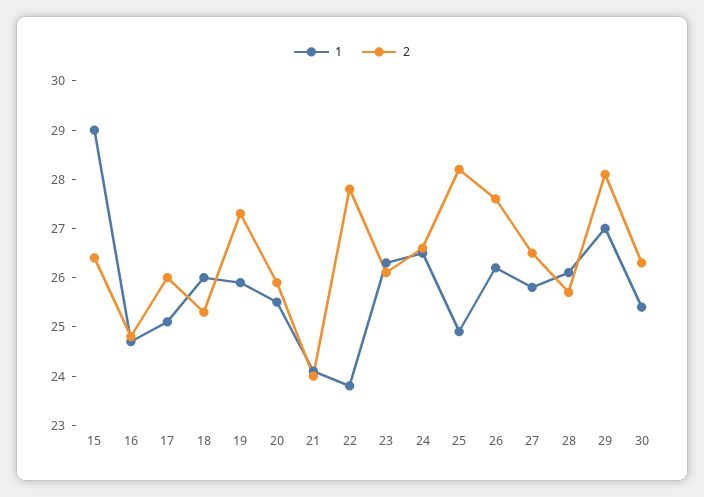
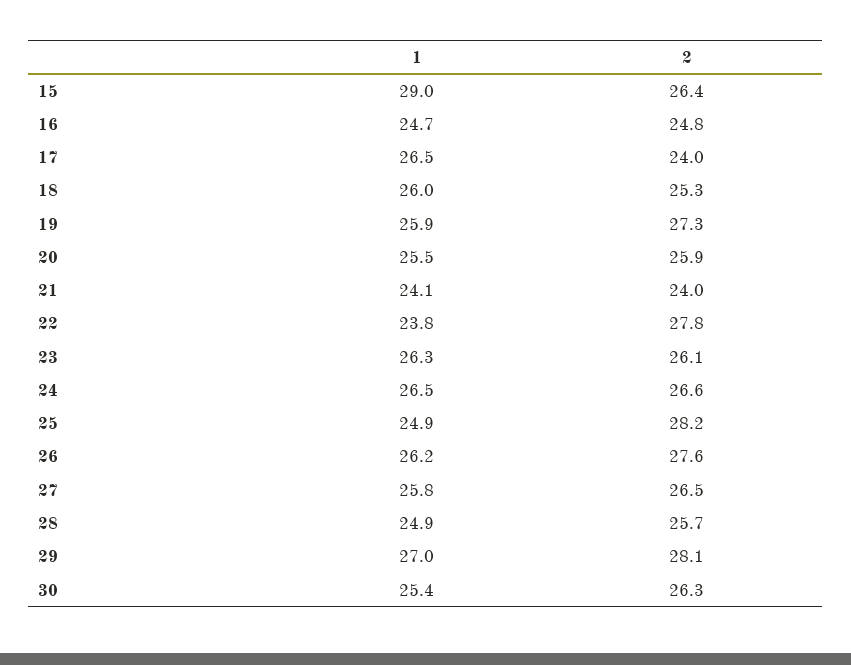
1, 17: 25 -> 26.5
2, 17: 26 -> 24
1, 28: 26 -> 24.9

